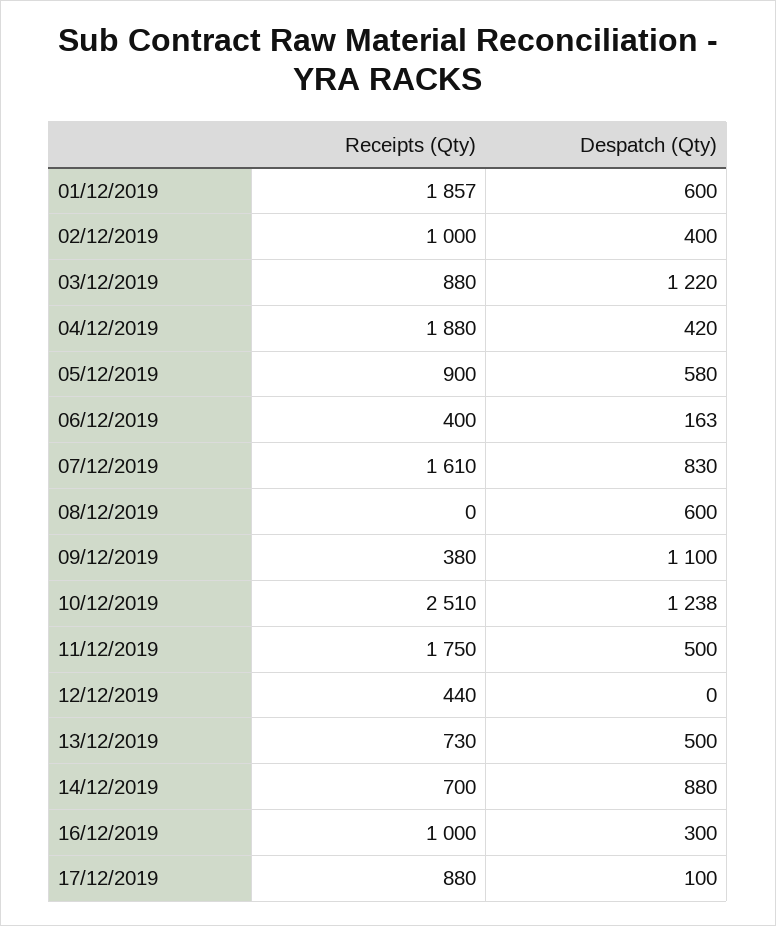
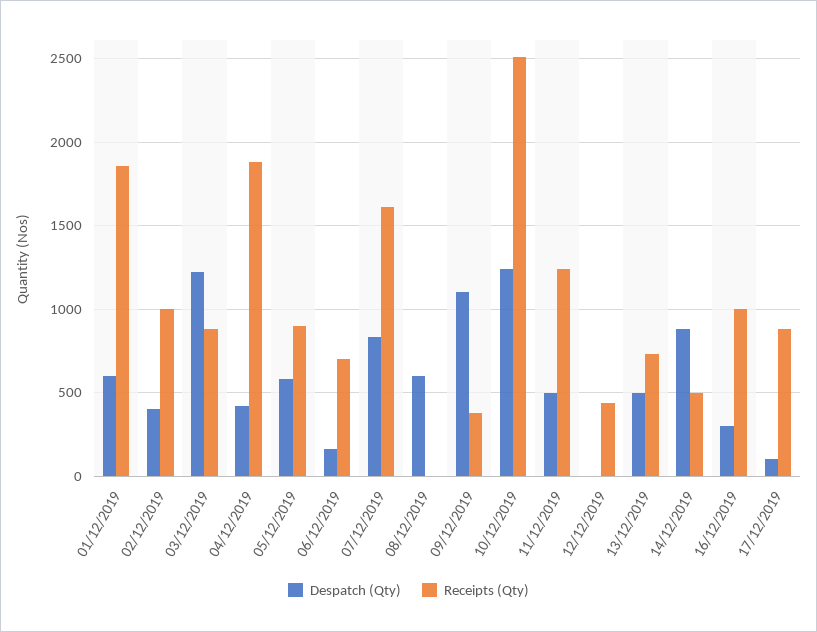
Receipts (Qty), 06/12/2019: 400 -> 700
Receipts (Qty), 11/12/2019: 1750 -> 1250
Receipts (Qty), 14/12/2019: 700 -> 500

